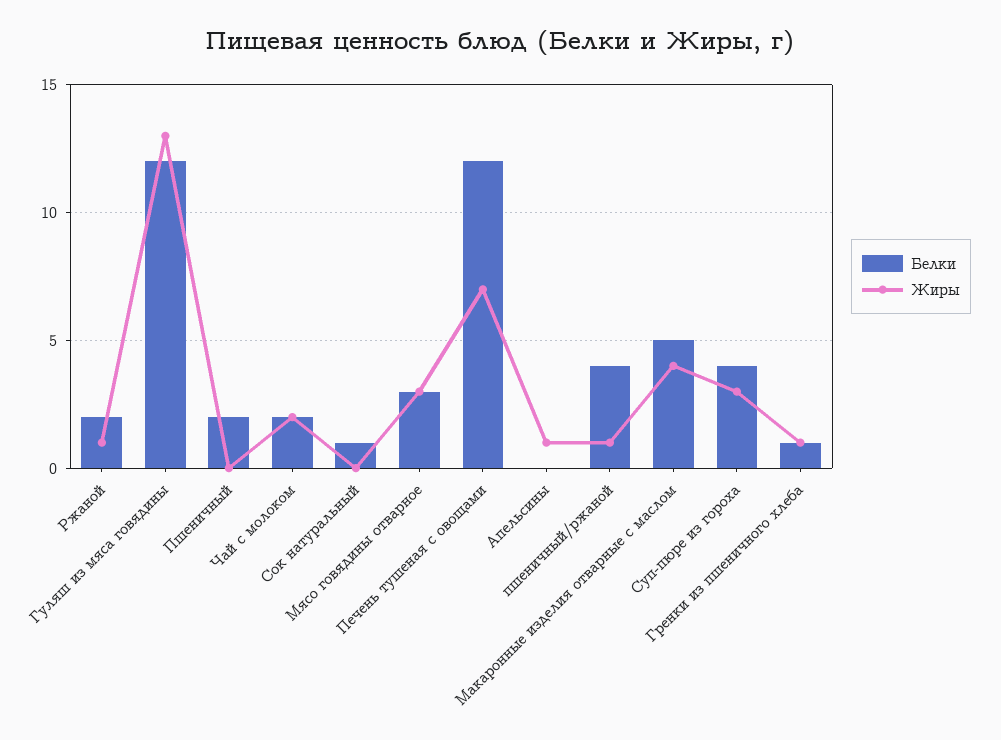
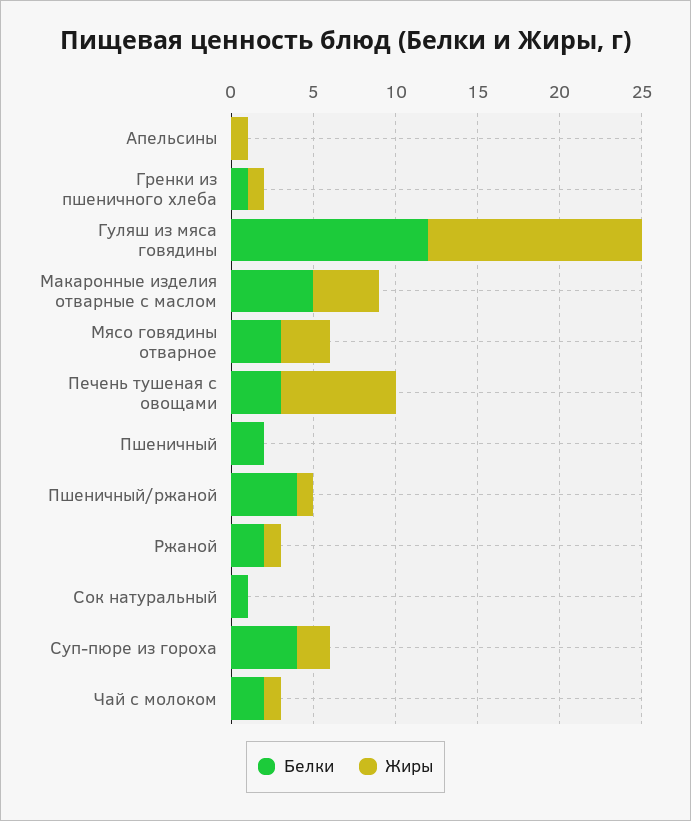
Жиры, Чай с молоком: 2 -> 1
Белки, Печень тушеная с овощами: 12 -> 3
Жиры, Суп-пюре из гороха: 3 -> 2

